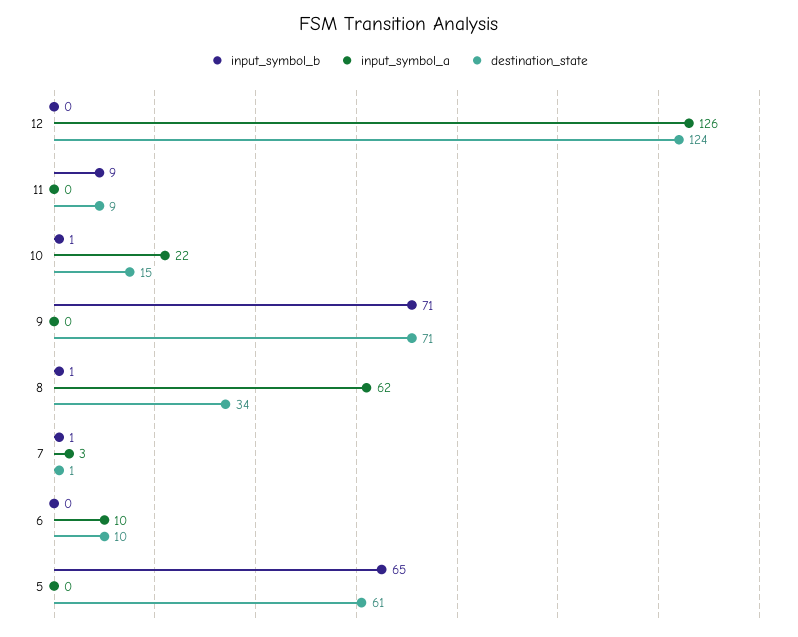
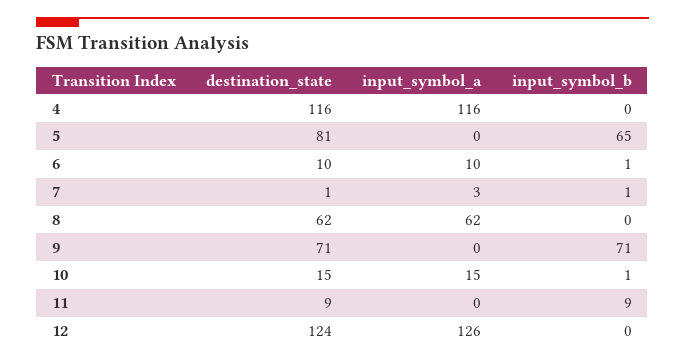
input_symbol_a, 10: 22 -> 15
input_symbol_b, 8: 1 -> 0
destination_state, 8: 34 -> 62
input_symbol_b, 6: 0 -> 1
destination_state, 5: 61 -> 81
destination_state, 4: none -> 116
input_symbol_a, 4: none -> 116
input_symbol_b, 4: none -> 0

